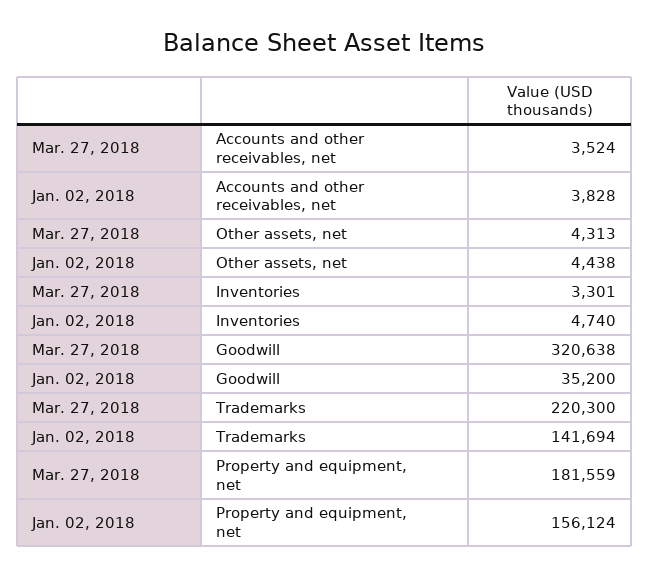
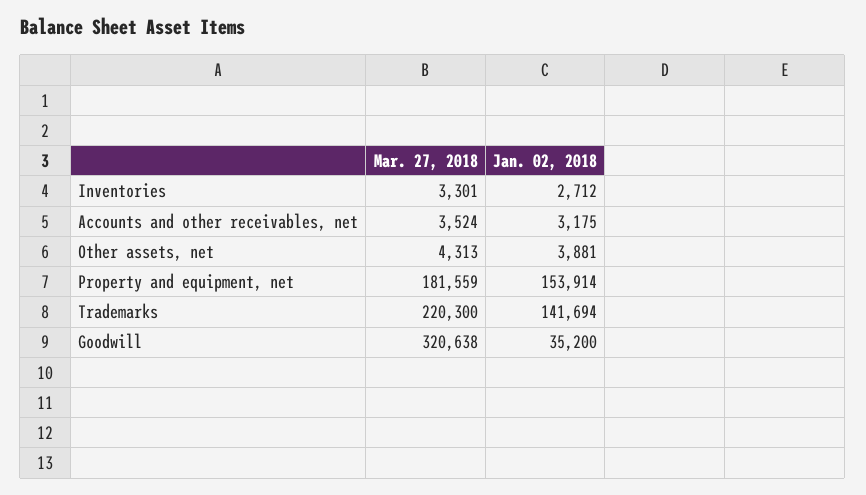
Jan. 02, 2018, Accounts and other receivables, net: 3828 -> 3175
Jan. 02, 2018, Other assets, net: 4438 -> 3881
Jan. 02, 2018, Inventories: 4740 -> 2712
Jan. 02, 2018, Property and equipment, net: 156124 -> 153914

